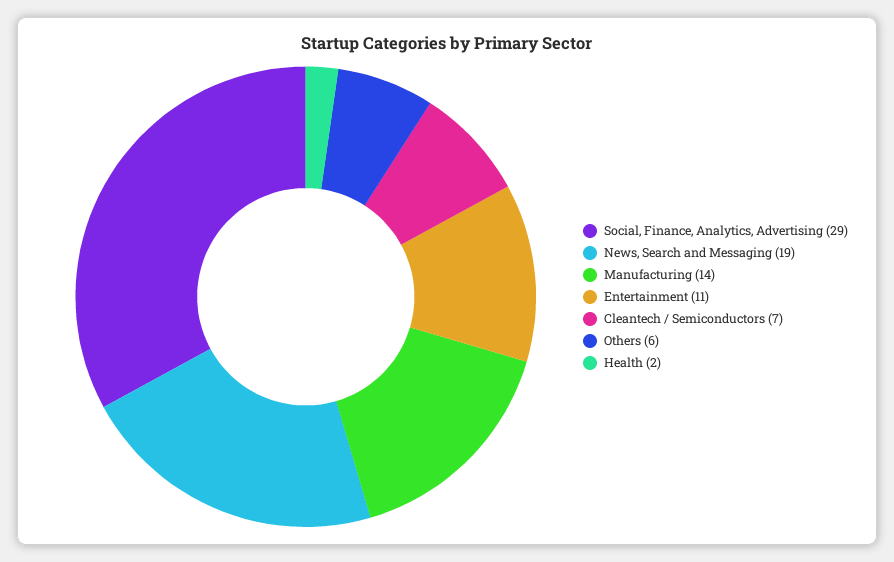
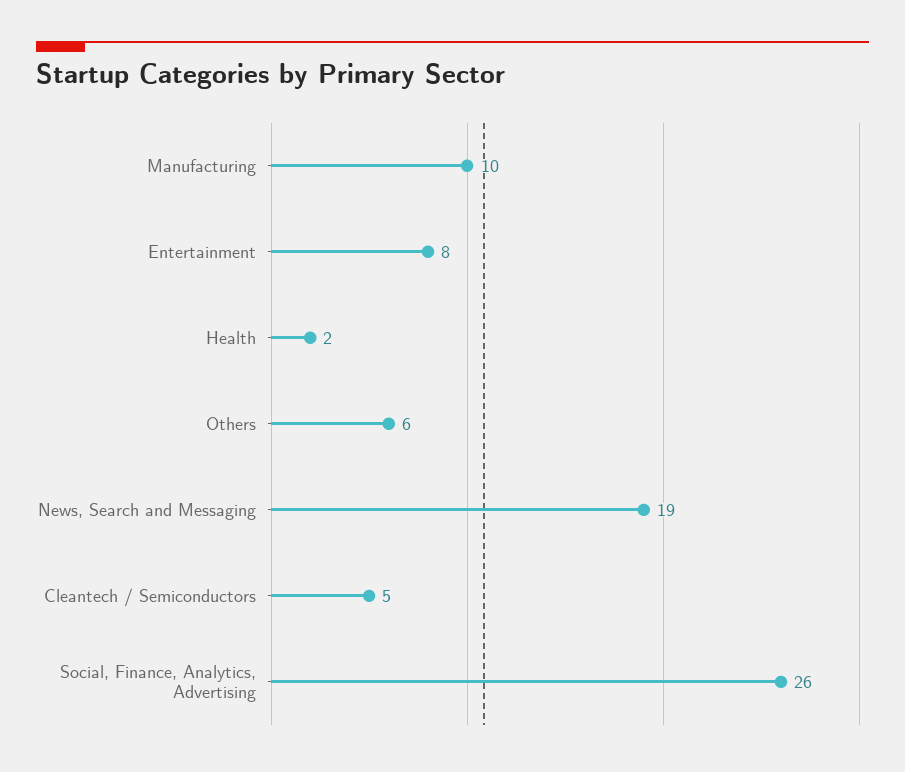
Social, Finance, Analytics, Advertising: 29 -> 26
Manufacturing: 14 -> 10
Entertainment: 11 -> 8
Cleantech / Semiconductors: 7 -> 5

